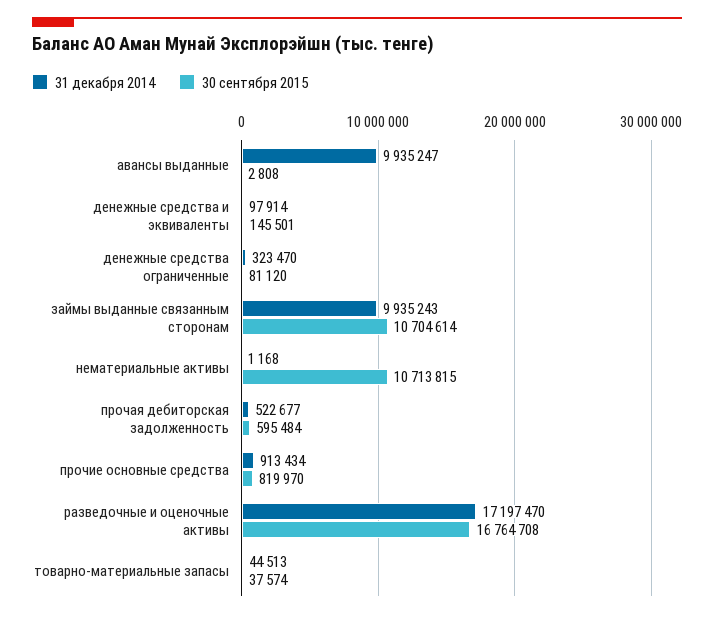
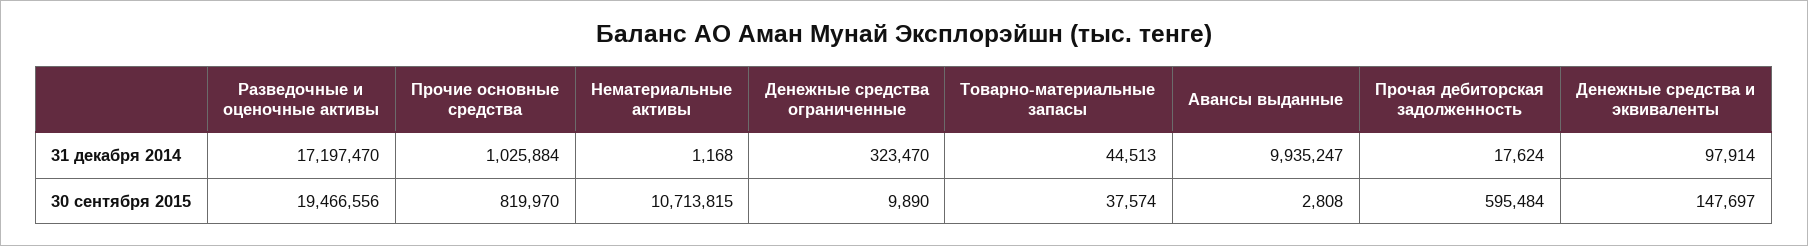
30 сентября 2015, денежные средства и эквиваленты: 145501 -> 147697
30 сентября 2015, денежные средства ограниченные: 81120 -> 9890
31 декабря 2014, займы выданные связанным сторонам: 9935243 -> none
30 сентября 2015, займы выданные связанным сторонам: 10704614 -> none
31 декабря 2014, прочая дебиторская задолженность: 522677 -> 17624
31 декабря 2014, прочие основные средства: 913434 -> 1025884
30 сентября 2015, разведочные и оценочные активы: 16764708 -> 19466556

